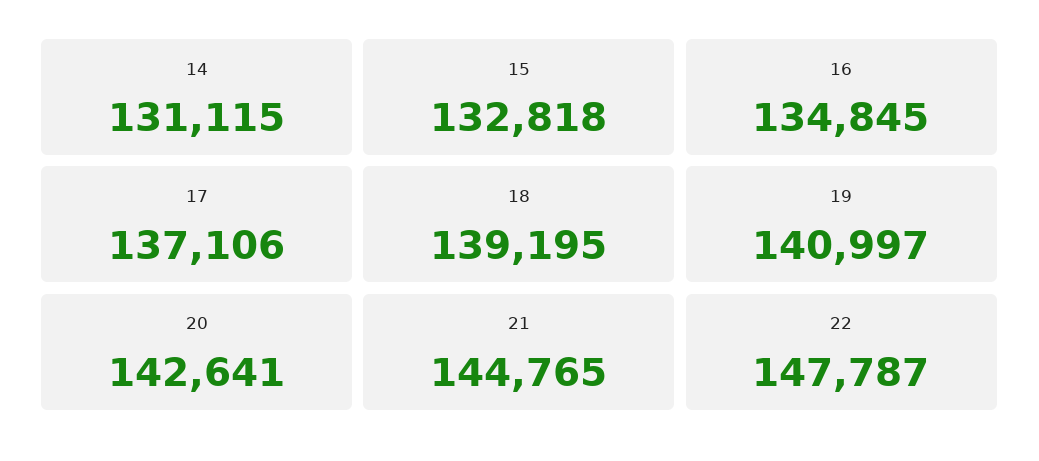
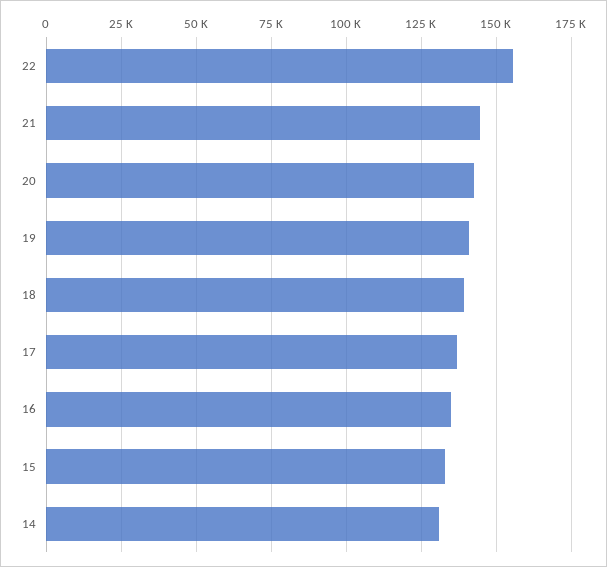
22: 147787 -> 155000

